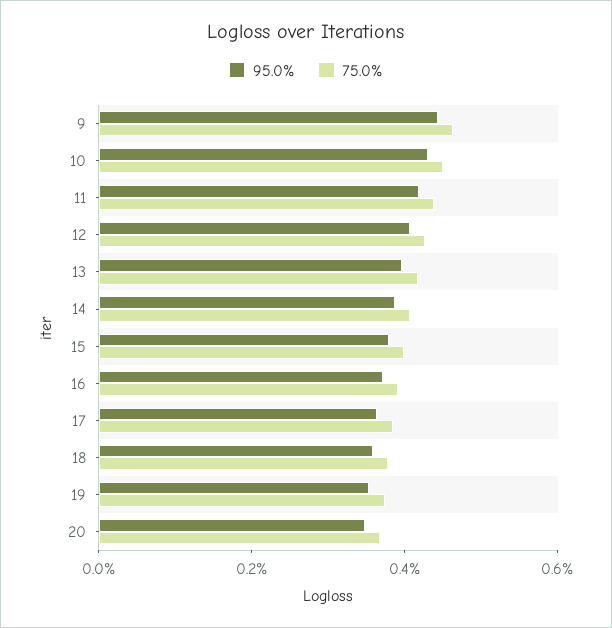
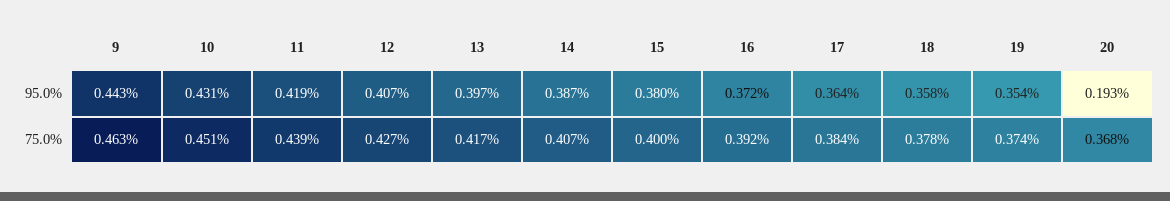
95.0%, 20: 0.35 -> 0.193

